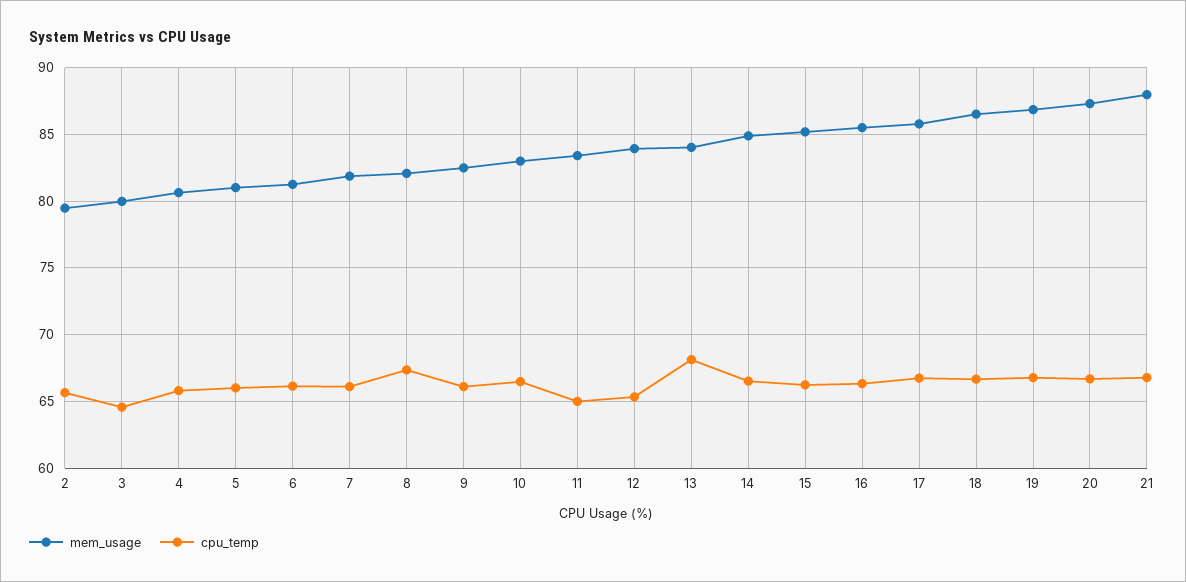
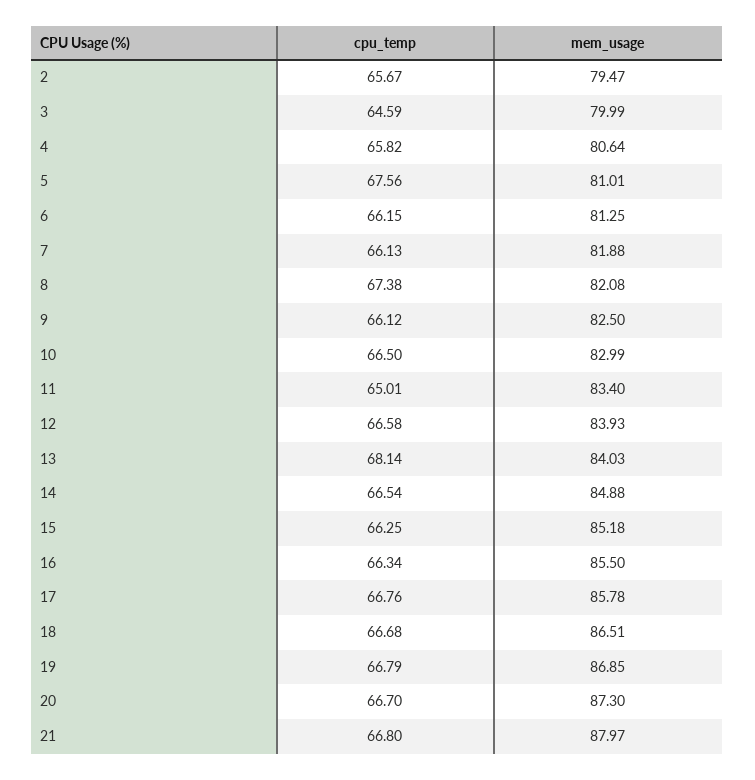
cpu_temp, 5: 66 -> 67.56
cpu_temp, 12: 65.5 -> 66.58

